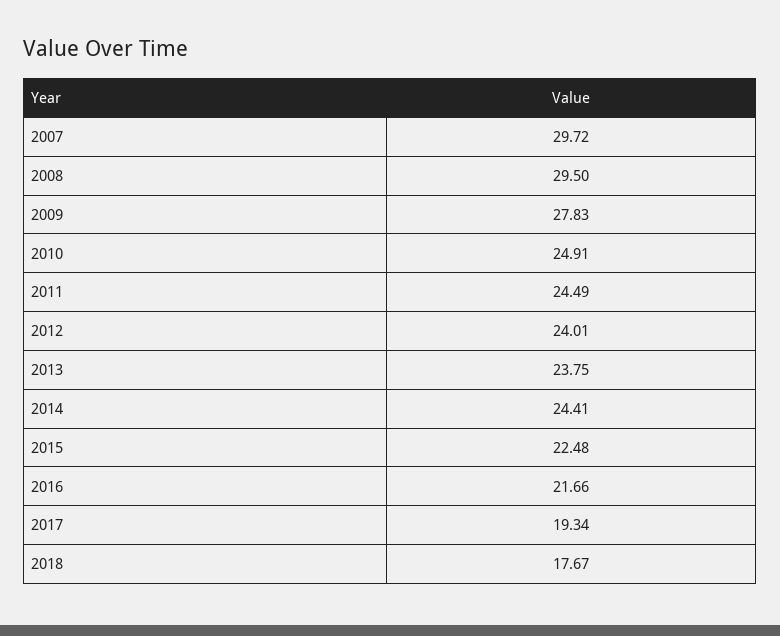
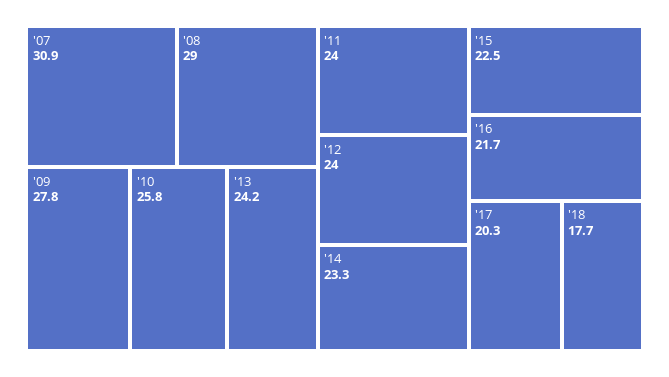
2007: 29.72 -> 30.9
2008: 29.5 -> 29
2010: 24.91 -> 25.8
2011: 24.49 -> 24
2013: 23.75 -> 24.2
2014: 24.41 -> 23.3
2017: 19.34 -> 20.3

